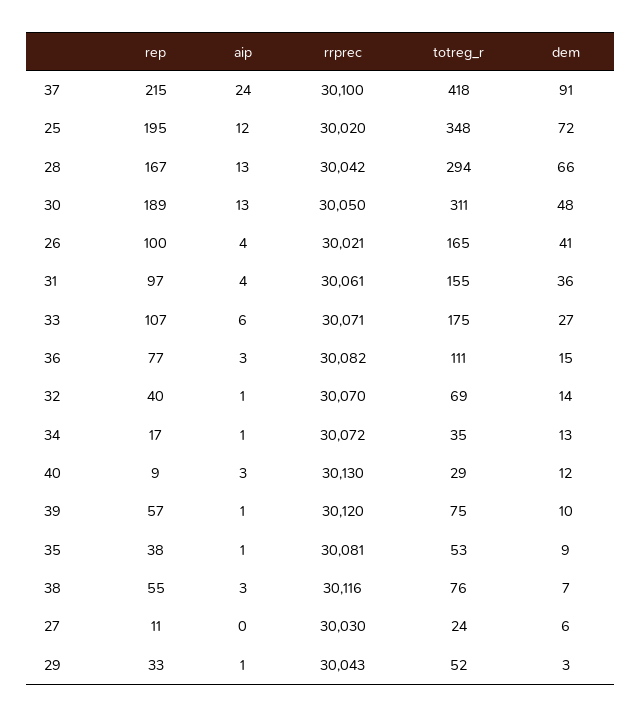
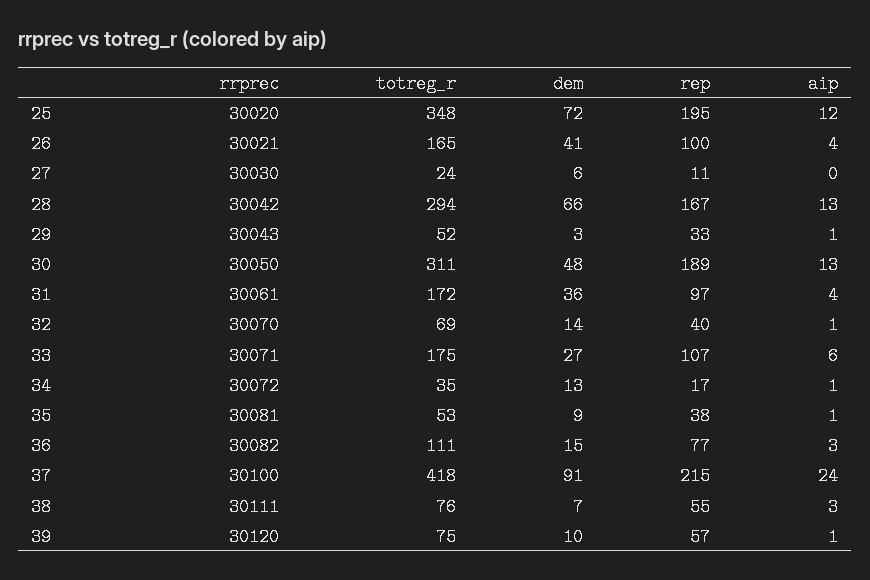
totreg_r, 31: 155 -> 172
rep, 40: 9 -> none
aip, 40: 3 -> none
rrprec, 40: 30130 -> none
totreg_r, 40: 29 -> none
dem, 40: 12 -> none
rrprec, 38: 30116 -> 30111

